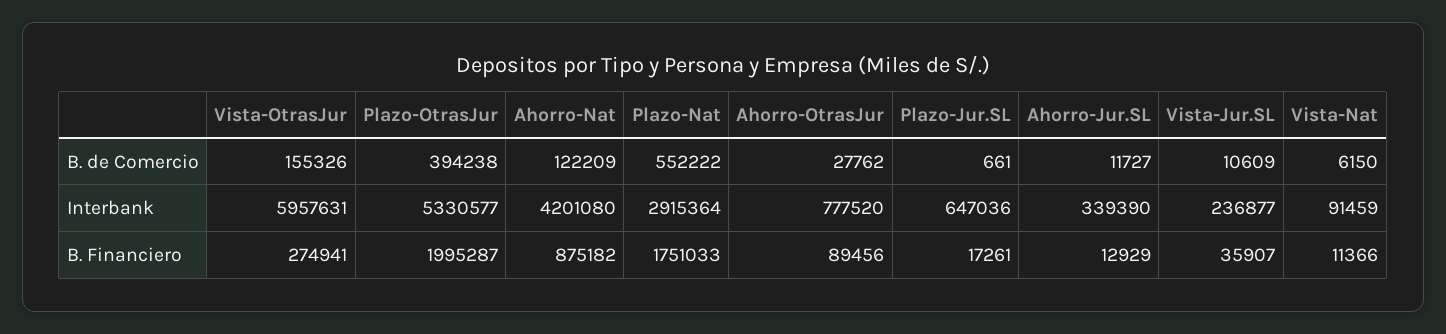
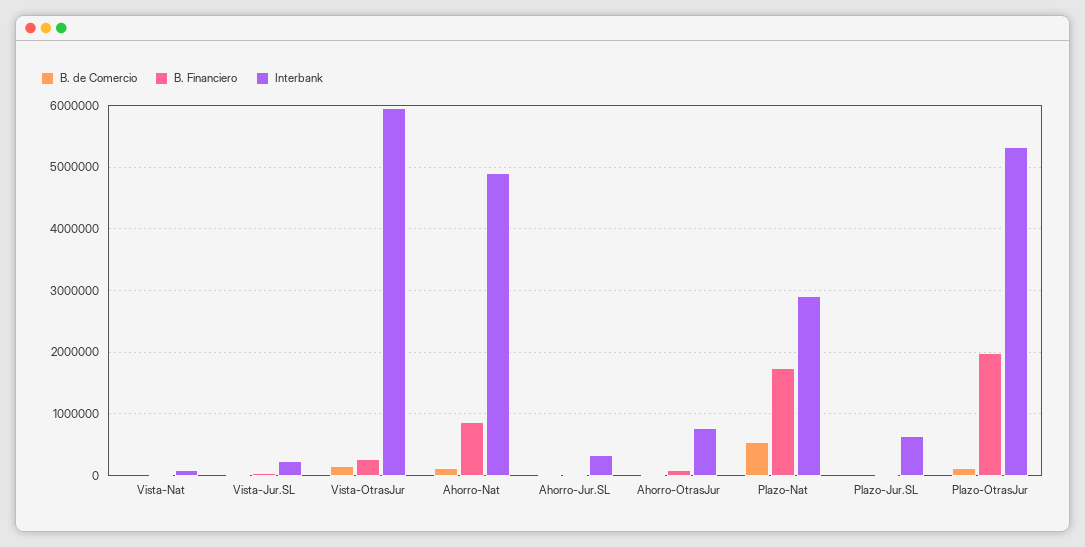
B. de Comercio, Plazo-OtrasJur: 394238 -> 100000
Interbank, Ahorro-Nat: 4201080 -> 4900000

